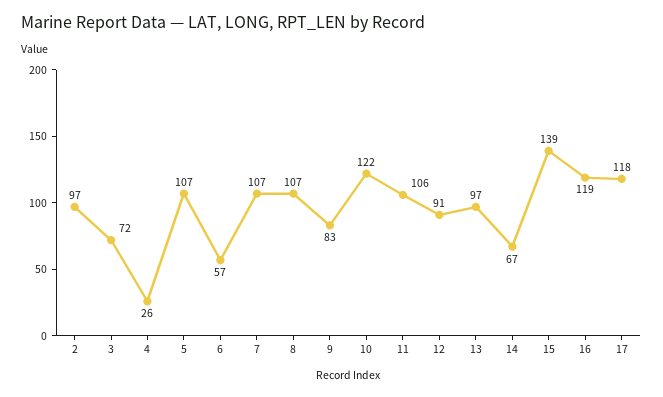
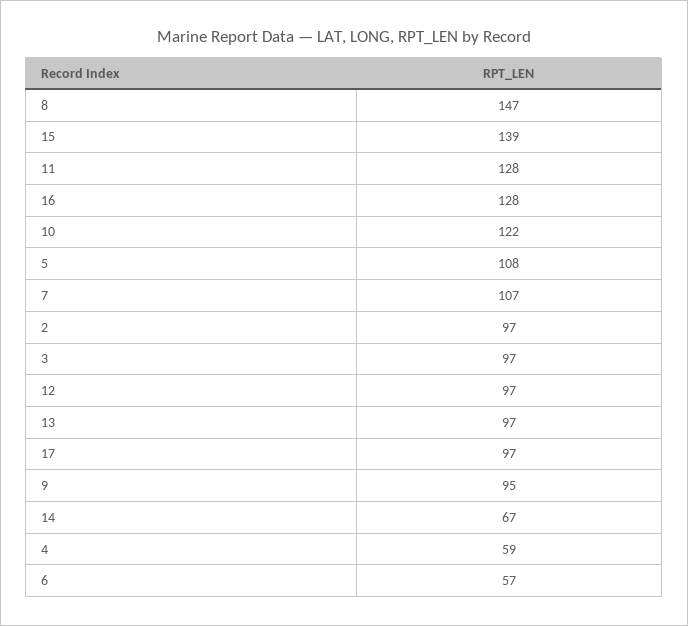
3: 72 -> 97
4: 26 -> 59
5: 107 -> 108
8: 107 -> 147
9: 83 -> 95
11: 106 -> 128
12: 91 -> 97
16: 119 -> 128
17: 118 -> 97

